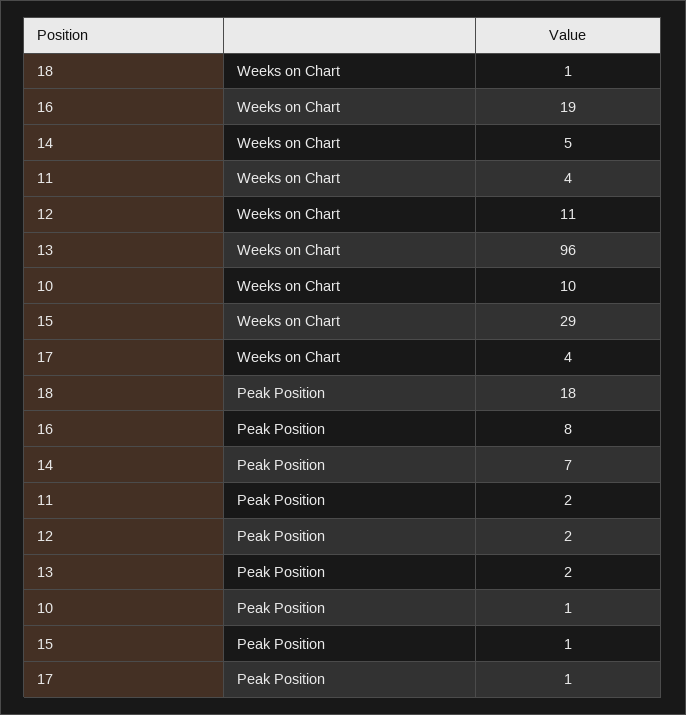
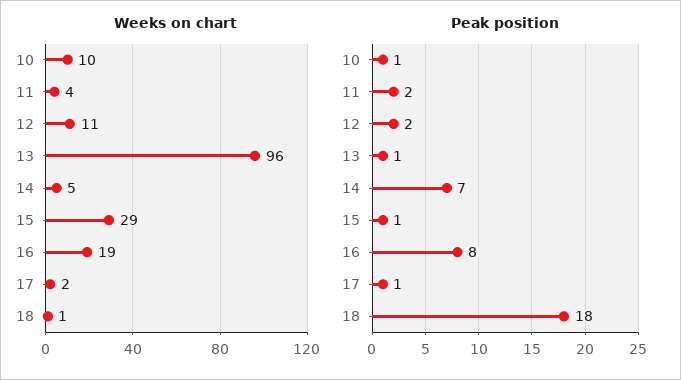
Weeks on Chart, 17: 4 -> 2
Peak Position, 13: 2 -> 1

